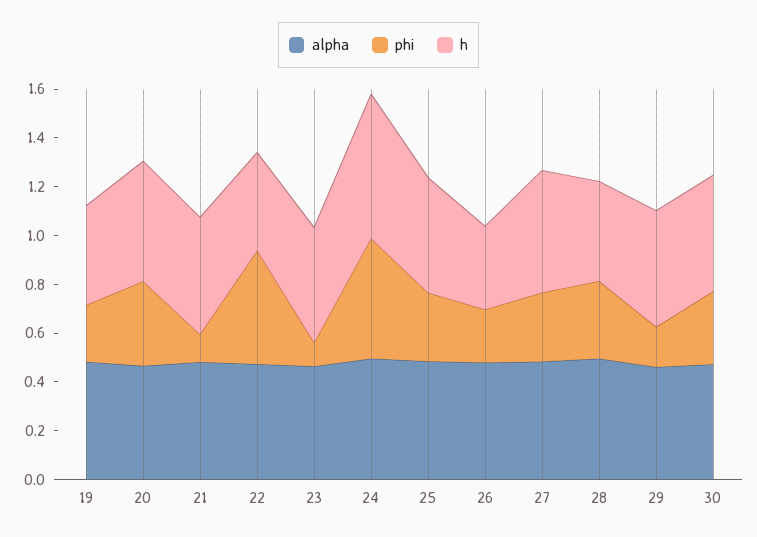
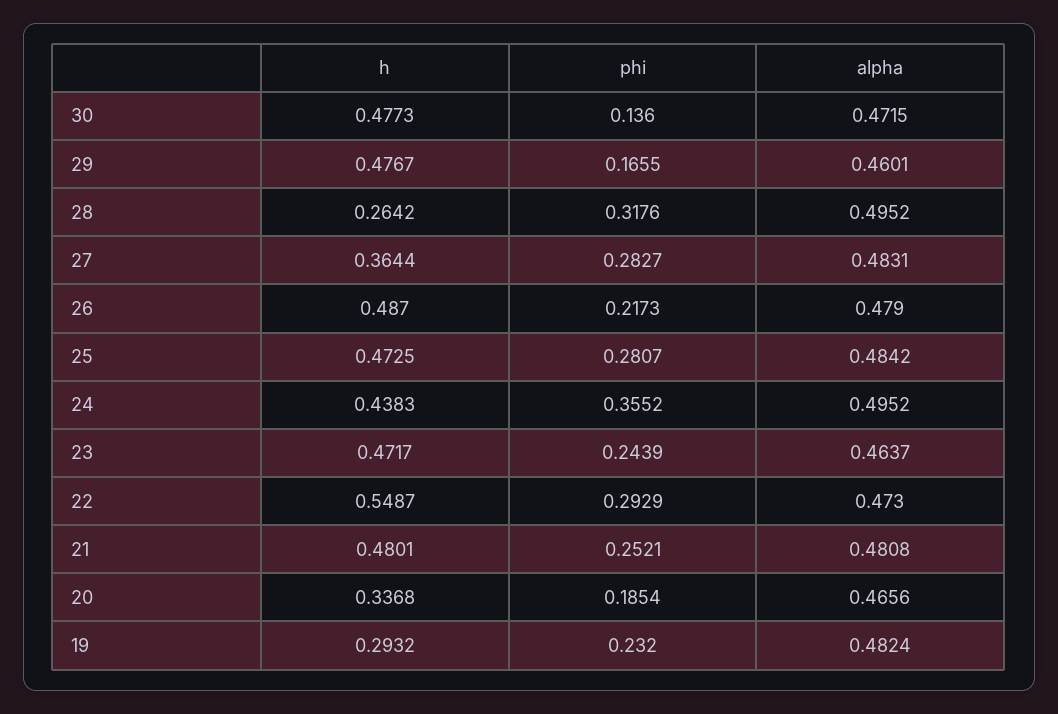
h, 19: 0.4 -> 0.2932
phi, 20: 0.35 -> 0.1854
h, 20: 0.5 -> 0.3368
phi, 21: 0.1 -> 0.2521
phi, 22: 0.45 -> 0.2929
h, 22: 0.4 -> 0.5487
phi, 23: 0.1 -> 0.2439
phi, 24: 0.5 -> 0.3552
h, 24: 0.6 -> 0.4383
h, 26: 0.35 -> 0.487
h, 27: 0.5 -> 0.3644
h, 28: 0.4 -> 0.2642
phi, 30: 0.3 -> 0.136

